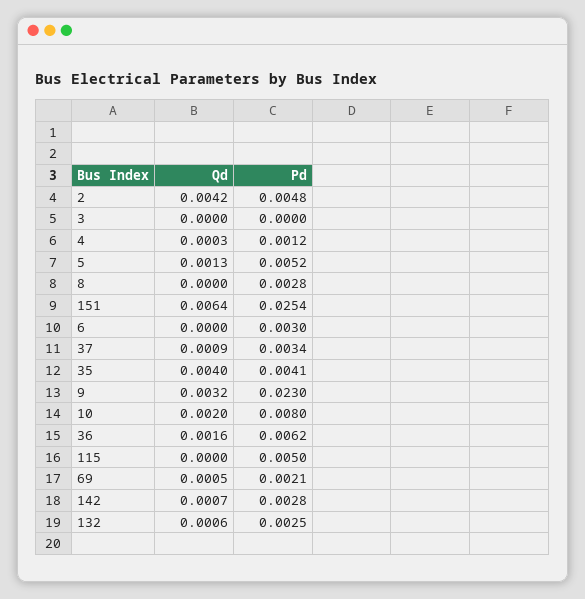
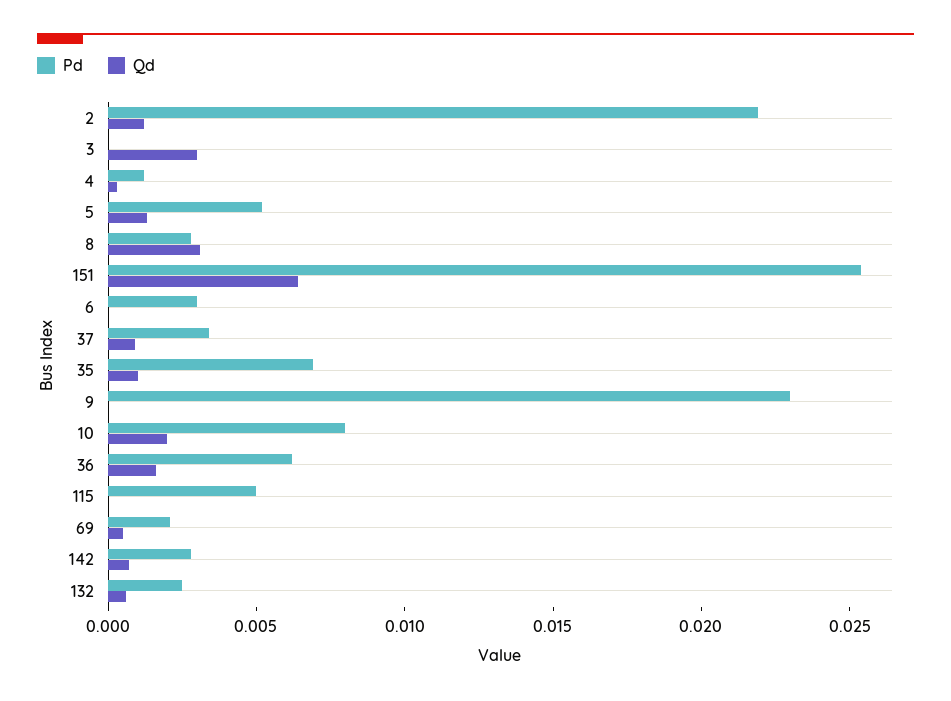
Qd, 2: 0.0042 -> 0.001
Pd, 2: 0.0048 -> 0.022
Qd, 3: 0 -> 0.003
Qd, 8: 0 -> 0.003
Qd, 35: 0.004 -> 0.001
Pd, 35: 0.0041 -> 0.007
Qd, 9: 0.0032 -> 0

